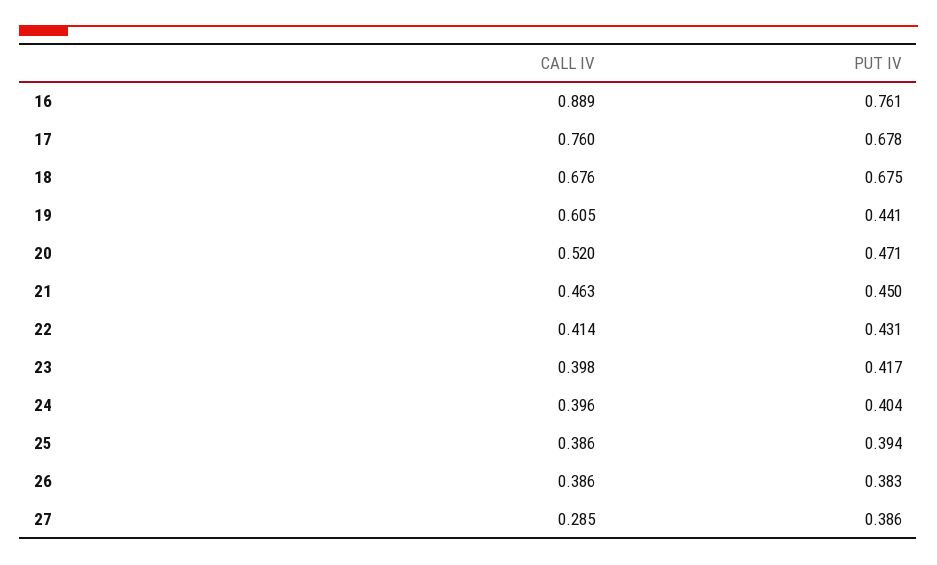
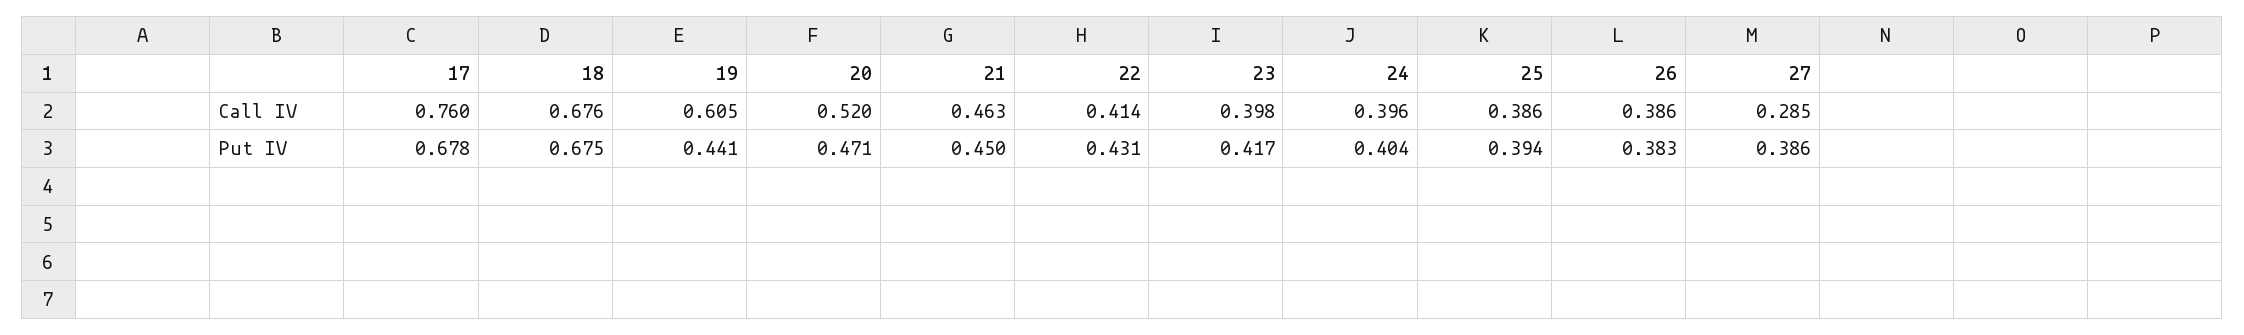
CALL IV, 16: 0.889 -> none
PUT IV, 16: 0.761 -> none

